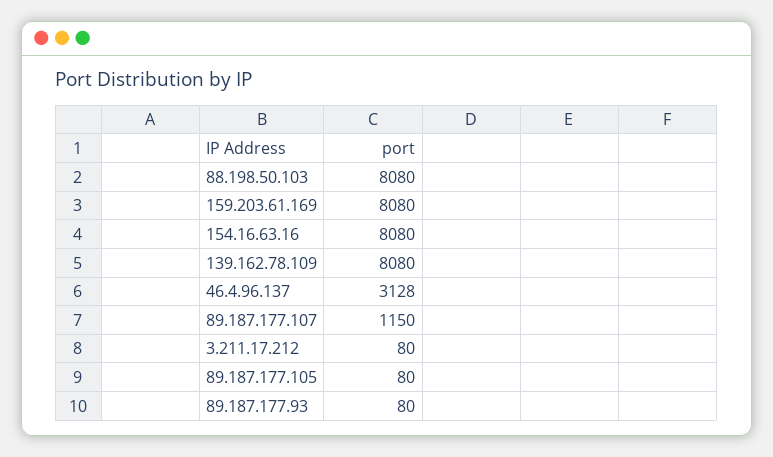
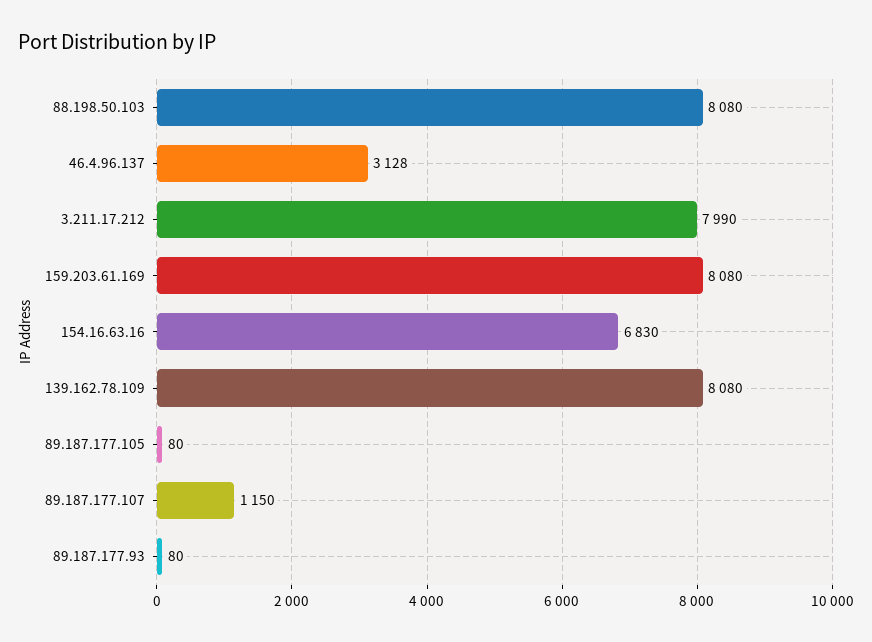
154.16.63.16: 8080 -> 6830
3.211.17.212: 80 -> 7990

